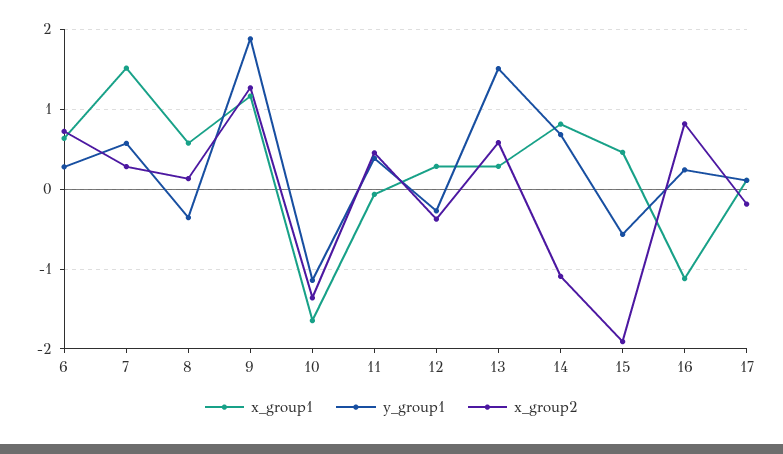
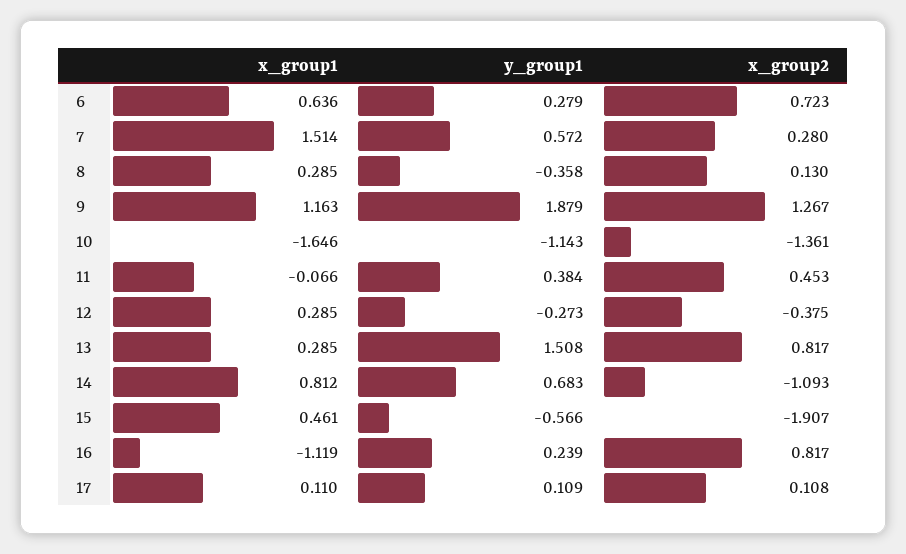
x_group1, 8: 0.6 -> 0.285
x_group2, 13: 0.6 -> 0.817
x_group2, 17: -0.2 -> 0.108

